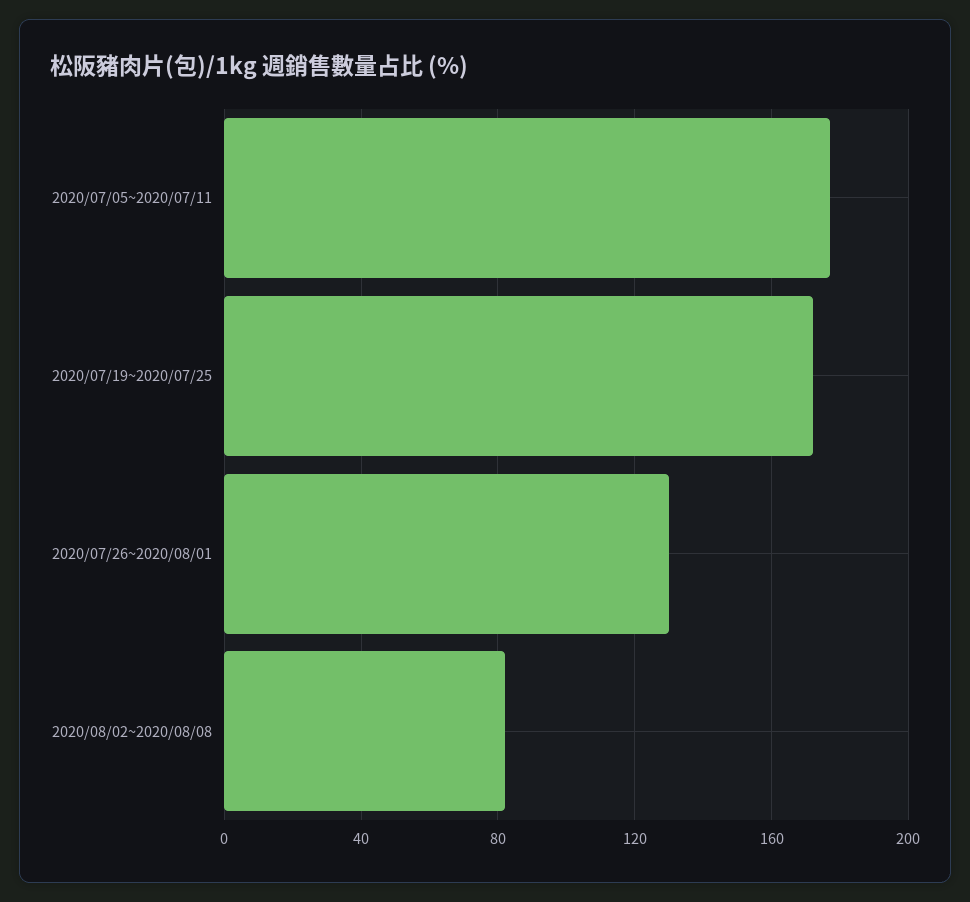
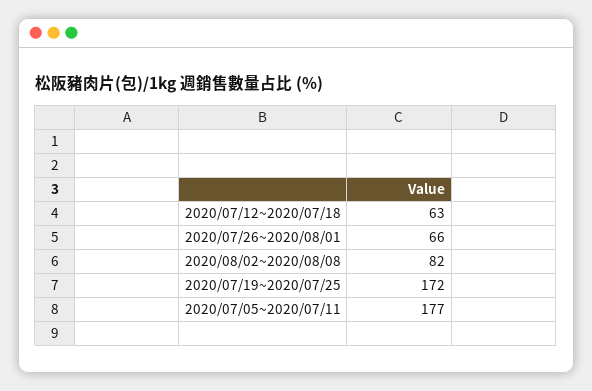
2020/07/26~2020/08/01: 130 -> 66
2020/07/12~2020/07/18: none -> 63

